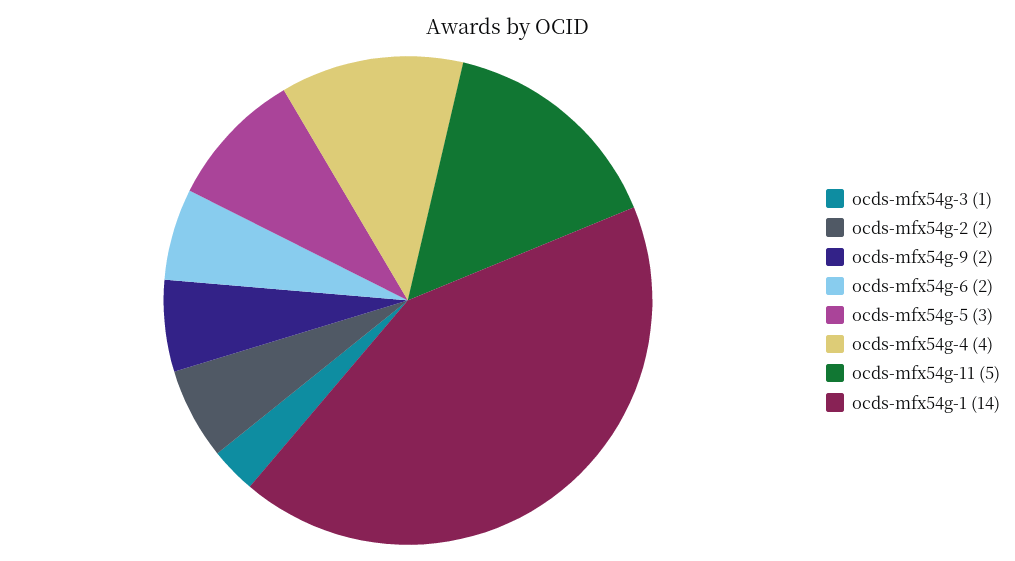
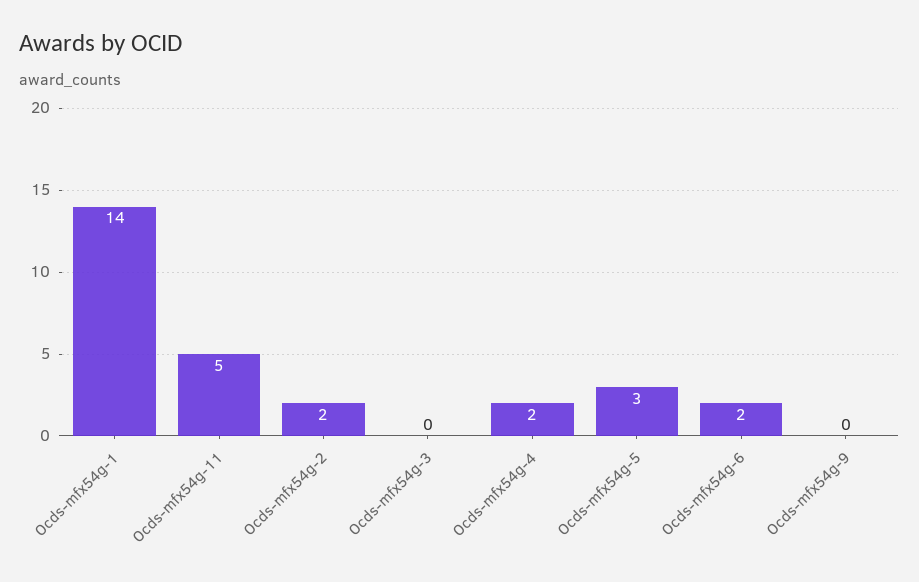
ocds-mfx54g-3: 1 -> 0
ocds-mfx54g-9: 2 -> 0
ocds-mfx54g-4: 4 -> 2

